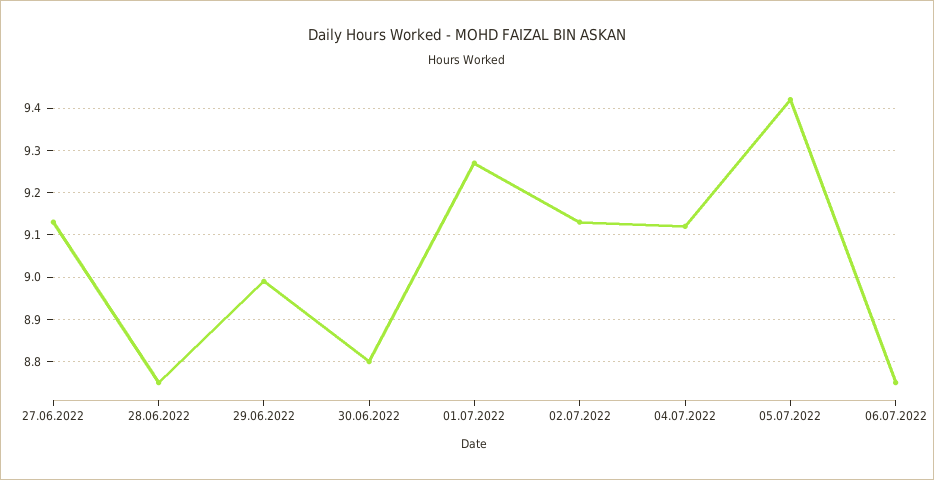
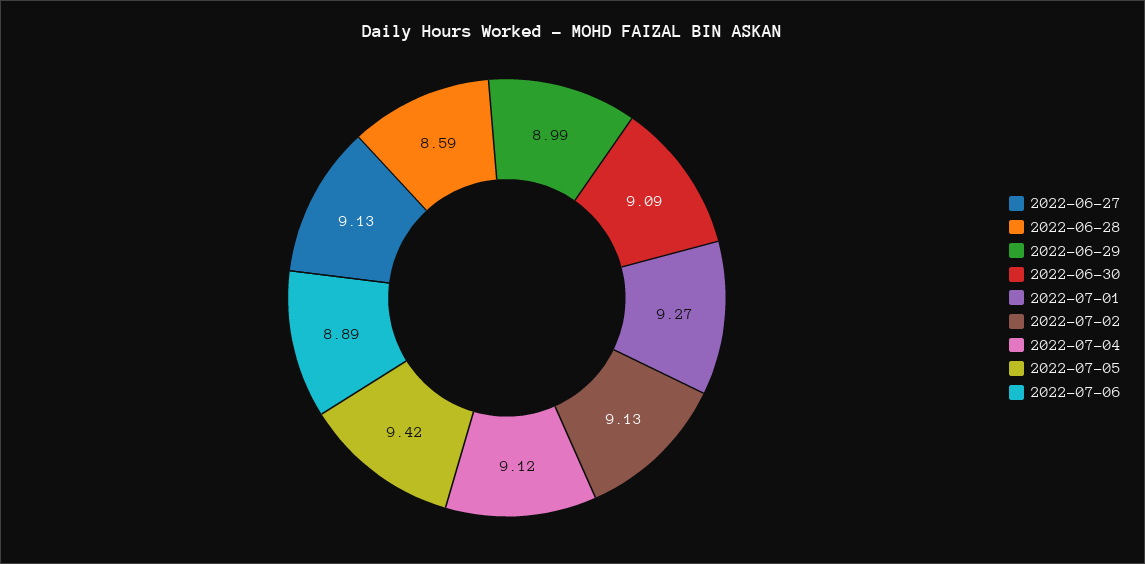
28.06.2022: 8.75 -> 8.59
30.06.2022: 8.8 -> 9.09
06.07.2022: 8.75 -> 8.89

